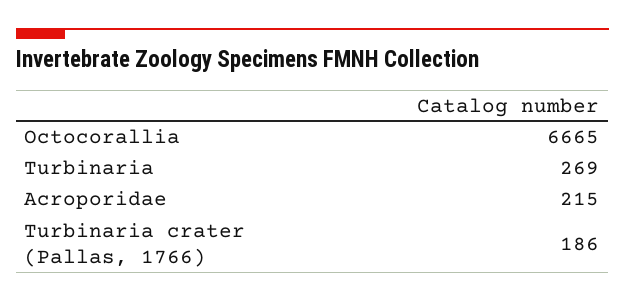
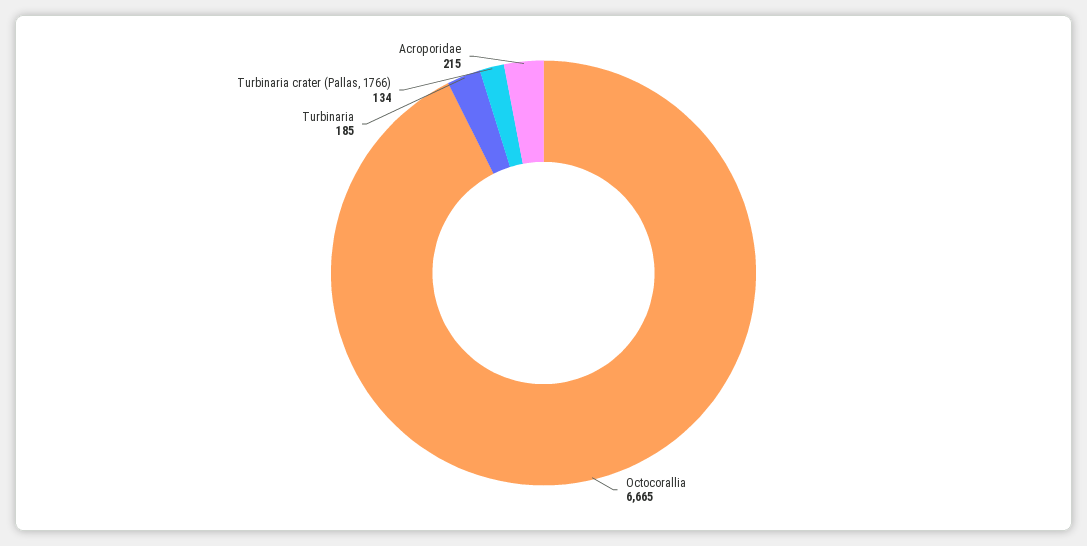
Turbinaria: 269 -> 185
Turbinaria crater (Pallas, 1766): 186 -> 134

